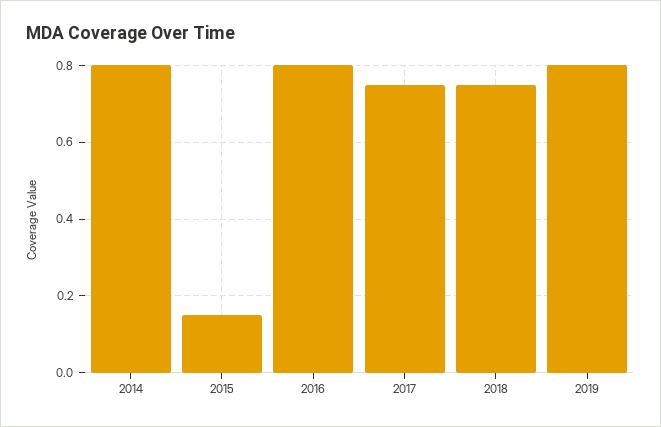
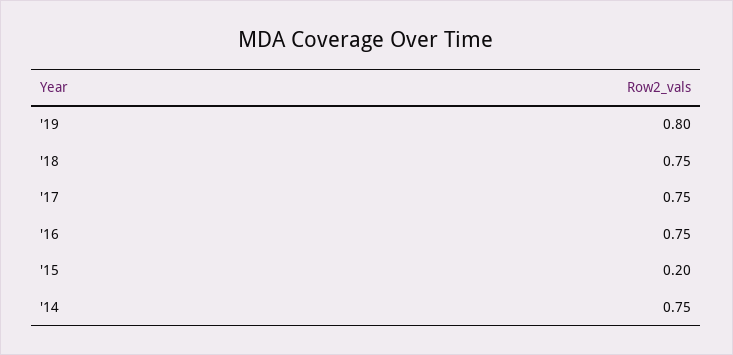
2014: 0.8 -> 0.75
2015: 0.15 -> 0.2
2016: 0.8 -> 0.75

